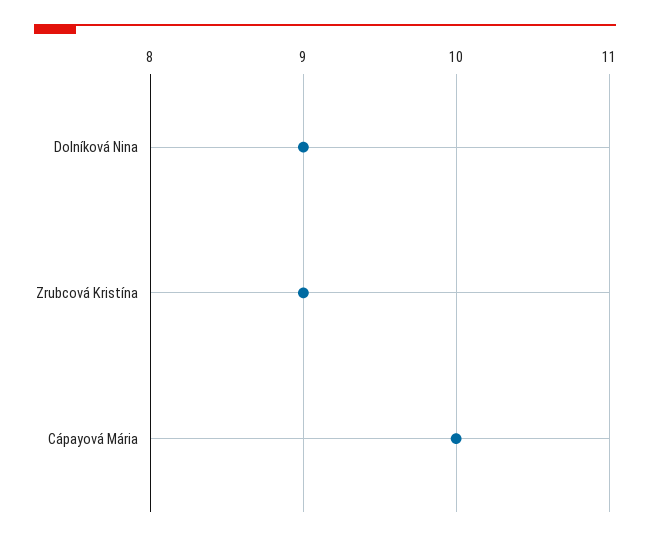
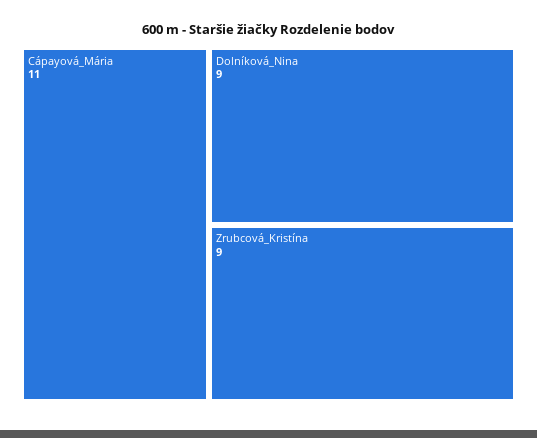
Cápayová Mária: 10 -> 11

